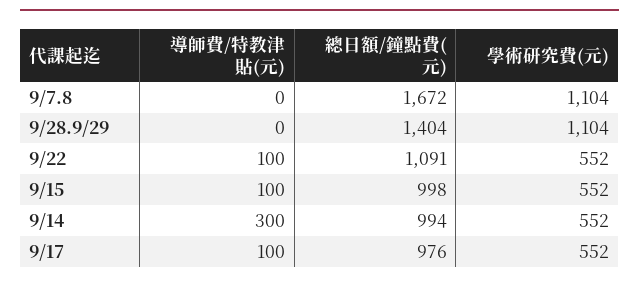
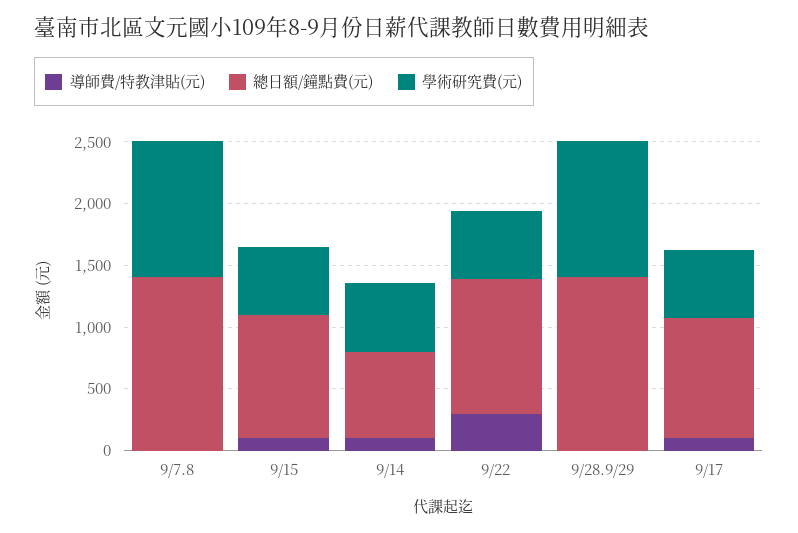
總日額/鐘點費(元), 9/7.8: 1672 -> 1400
導師費/特教津貼(元), 9/22: 100 -> 300
導師費/特教津貼(元), 9/14: 300 -> 100
總日額/鐘點費(元), 9/14: 994 -> 700

